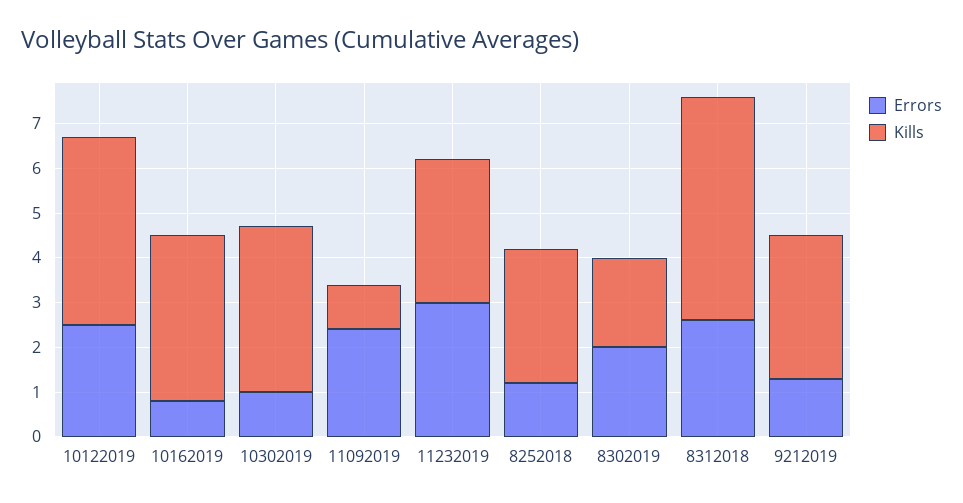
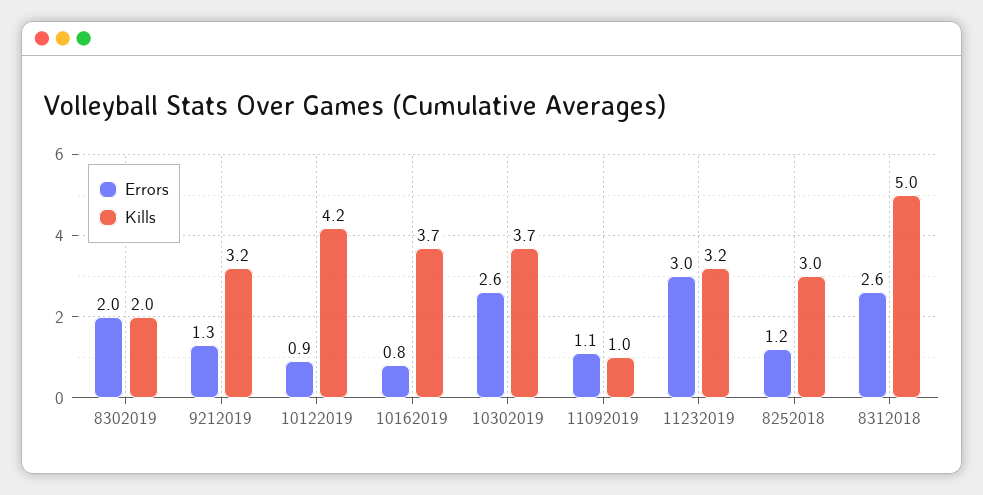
Errors, 10122019: 2.5 -> 0.9
Errors, 10302019: 1 -> 2.6
Errors, 11092019: 2.5 -> 1.1

